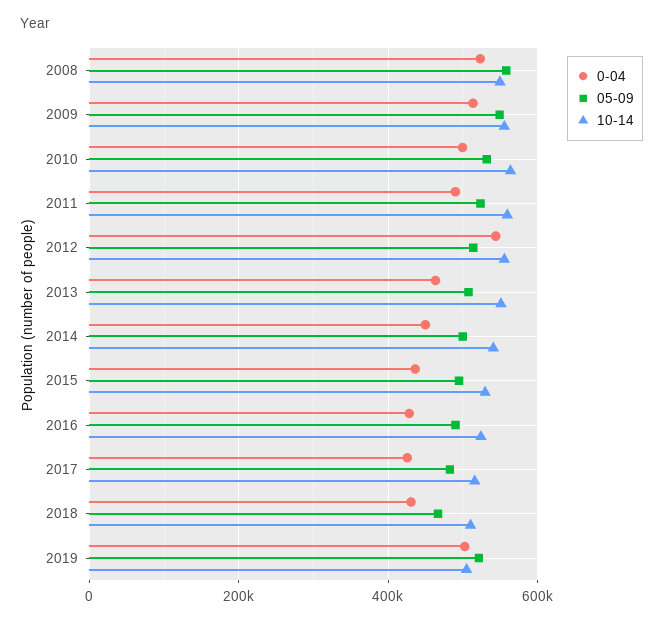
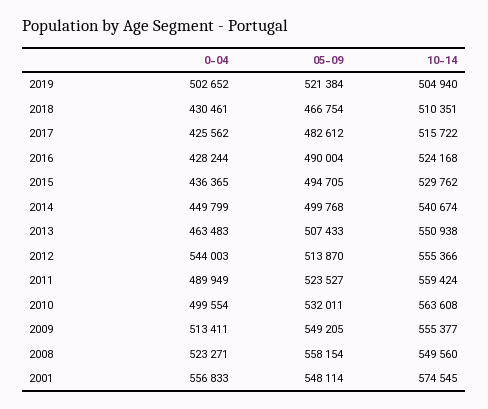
0-04, 2001: none -> 556833
05-09, 2001: none -> 548114
10-14, 2001: none -> 574545

